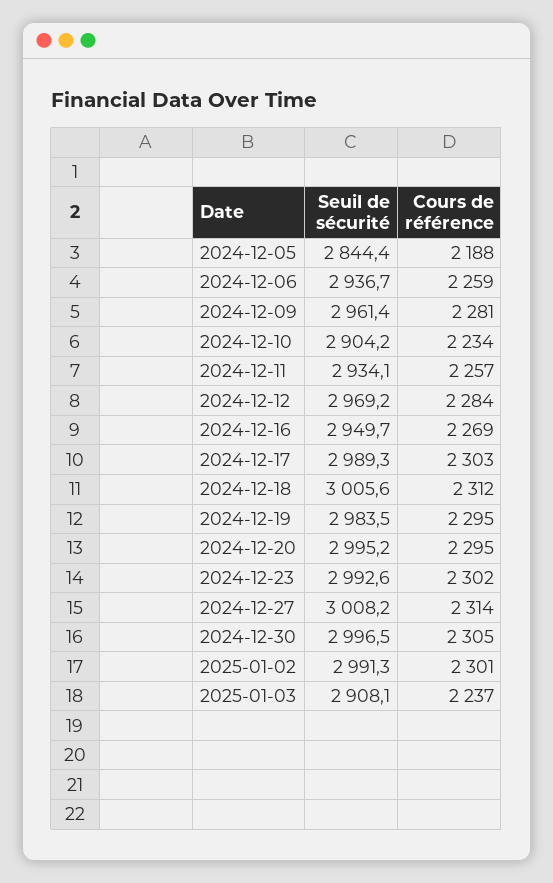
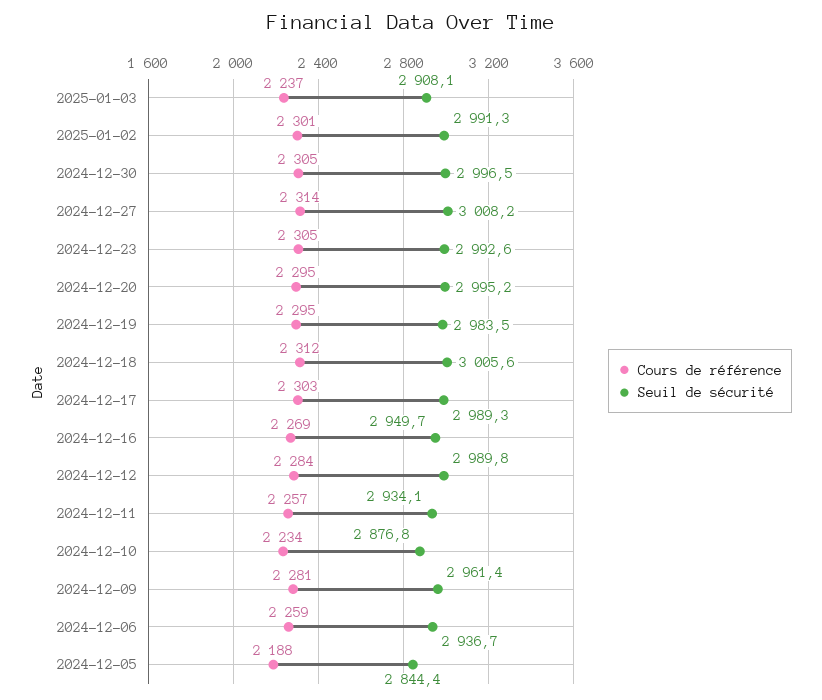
Seuil de sécurité, 2024-12-10: 2904.2 -> 2876.8
Seuil de sécurité, 2024-12-12: 2969.2 -> 2989.8
Cours de référence, 2024-12-23: 2302 -> 2305

